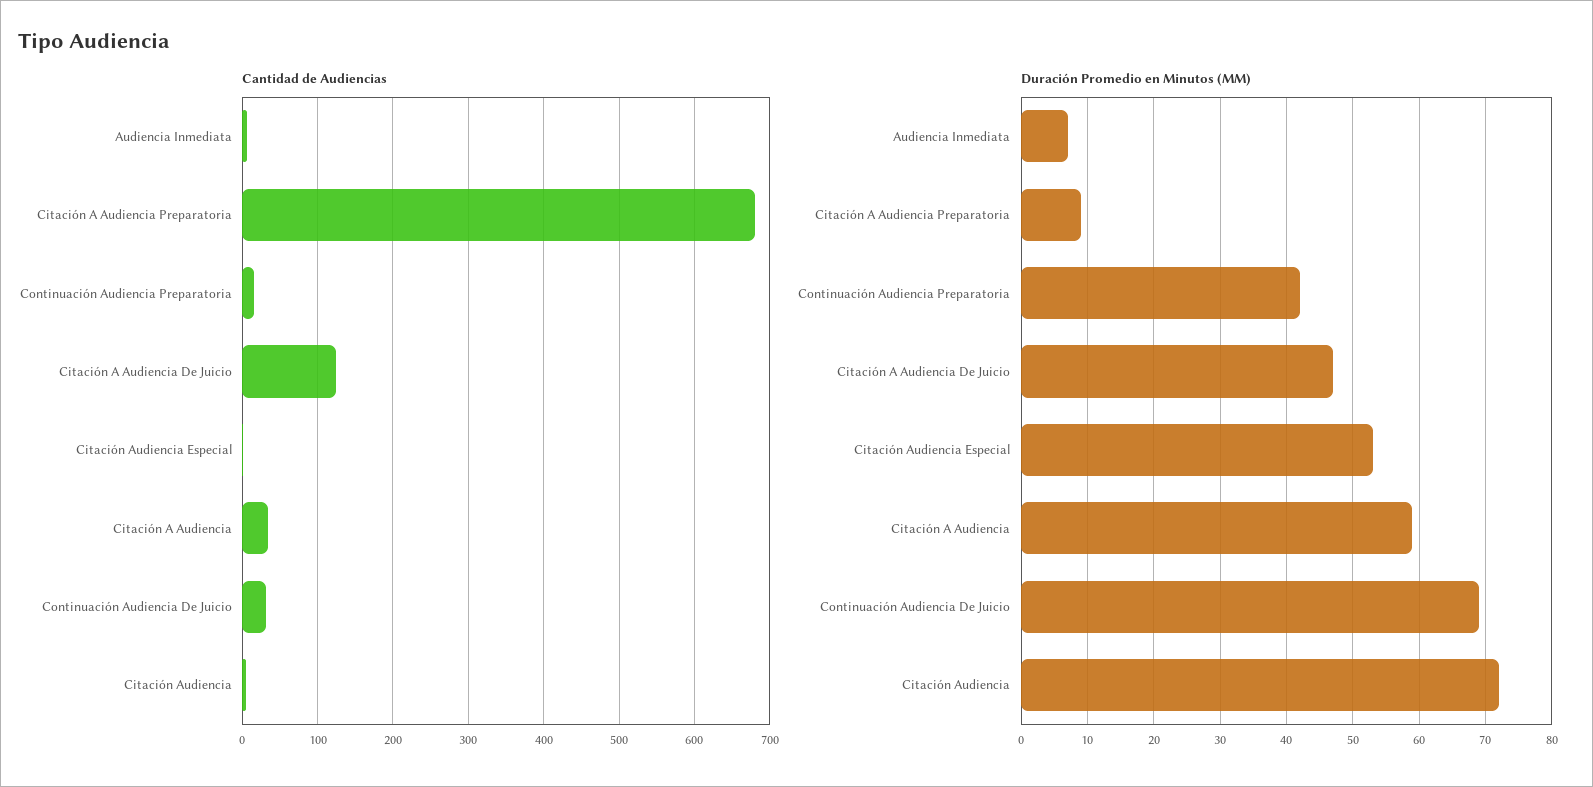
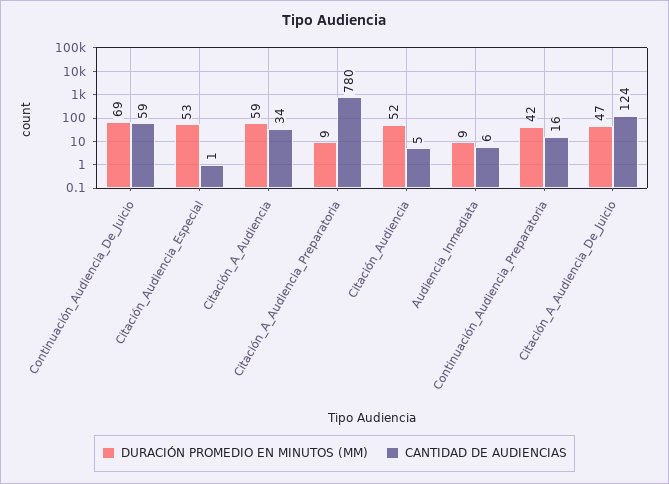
Cantidad de Audiencias, Citación A Audiencia Preparatoria: 680 -> 780
Cantidad de Audiencias, Continuación Audiencia De Juicio: 30 -> 59
Duración Promedio en Minutos (MM), Audiencia Inmediata: 7 -> 9
Duración Promedio en Minutos (MM), Citación Audiencia: 72 -> 52

